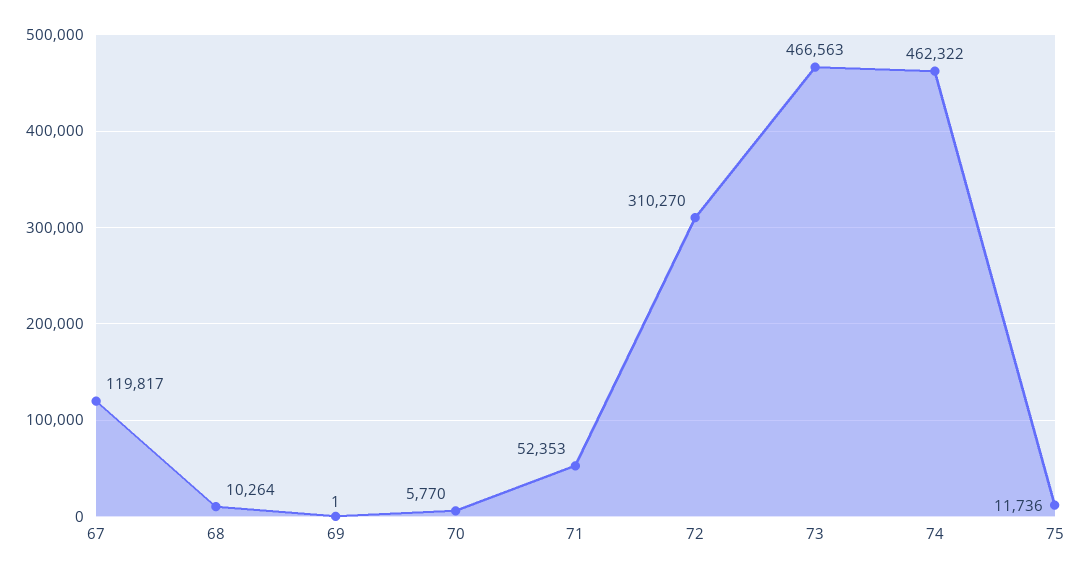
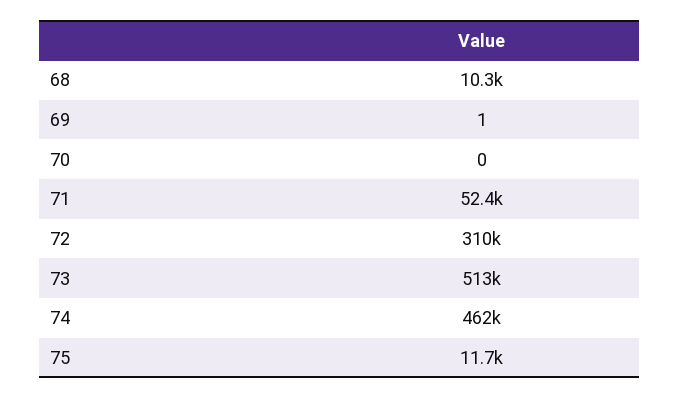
67: 119817 -> none
70: 5770 -> 0
73: 466563 -> 513000

